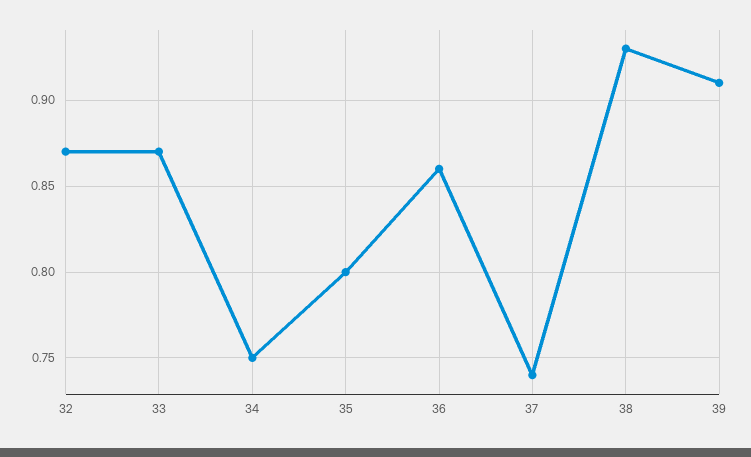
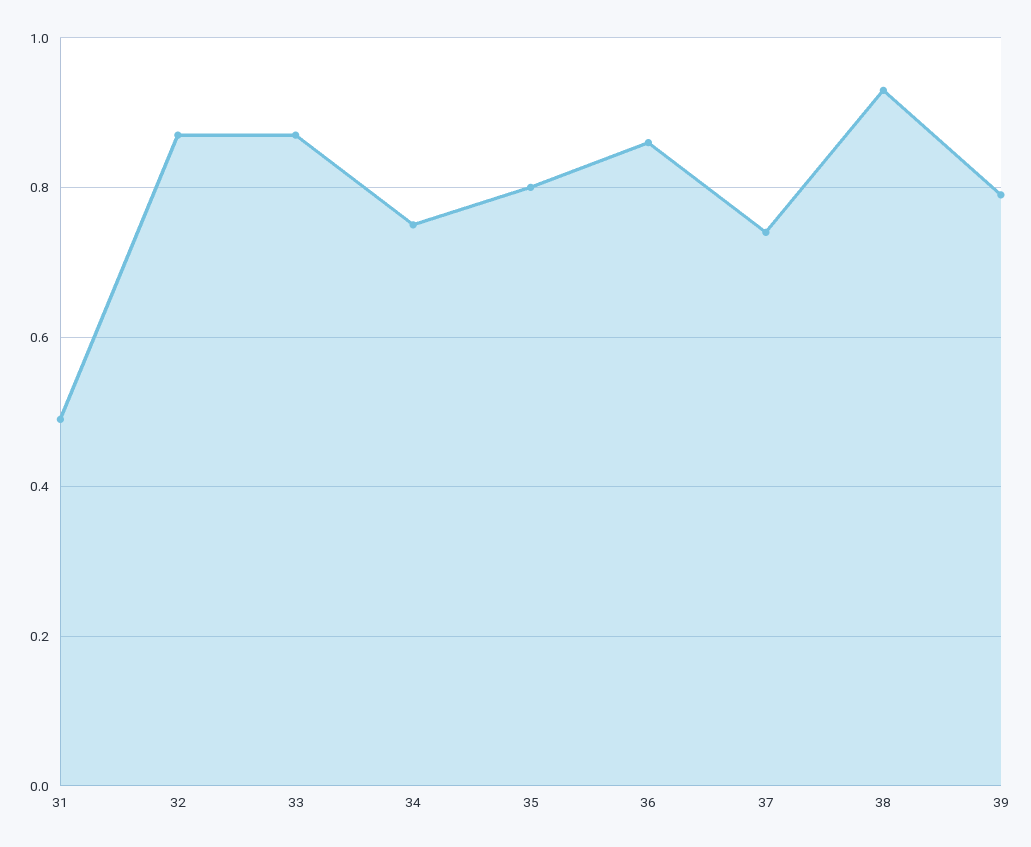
39: 0.91 -> 0.8
31: none -> 0.5

